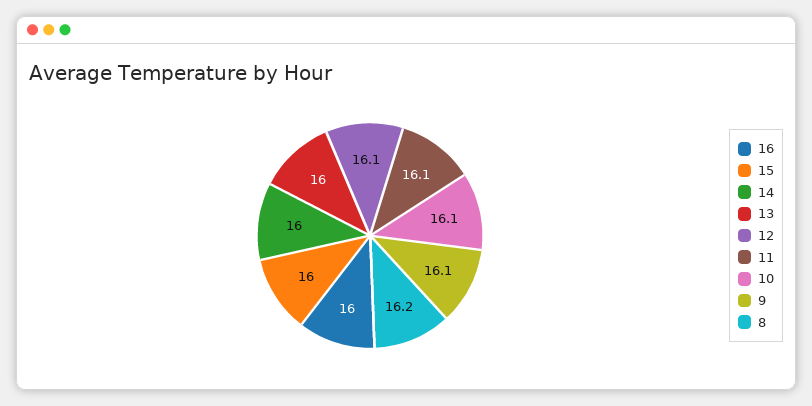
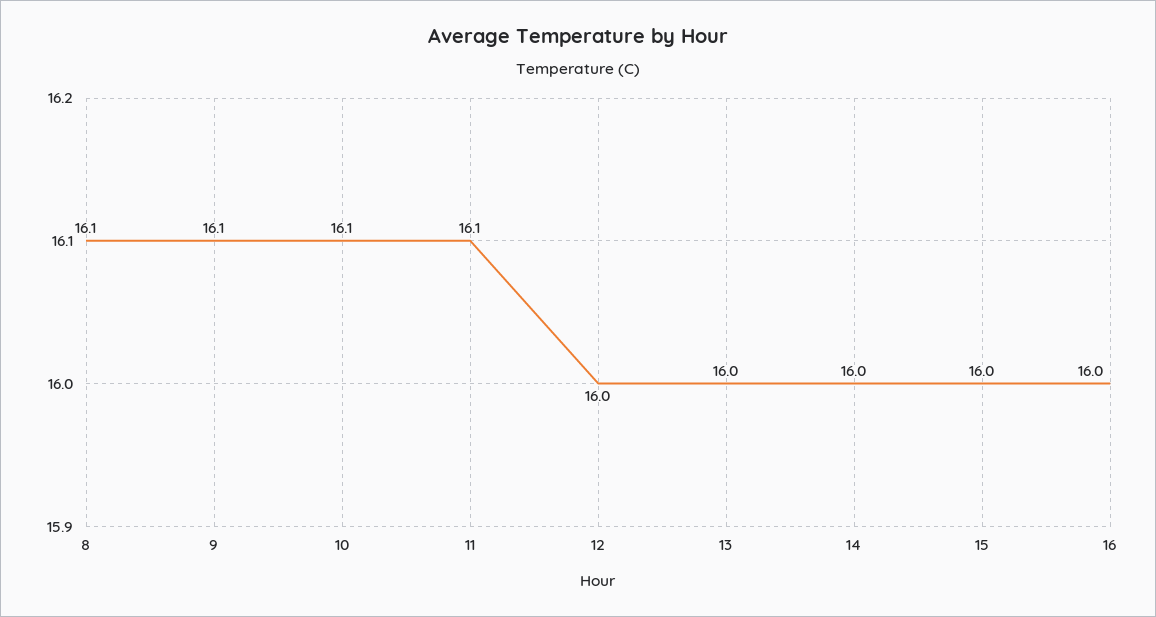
12: 16.1 -> 16
8: 16.2 -> 16.1

